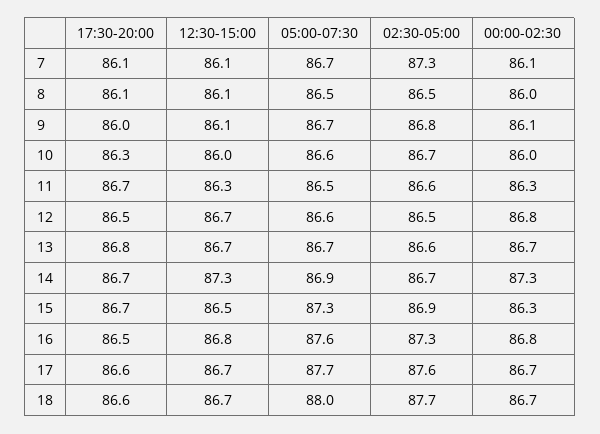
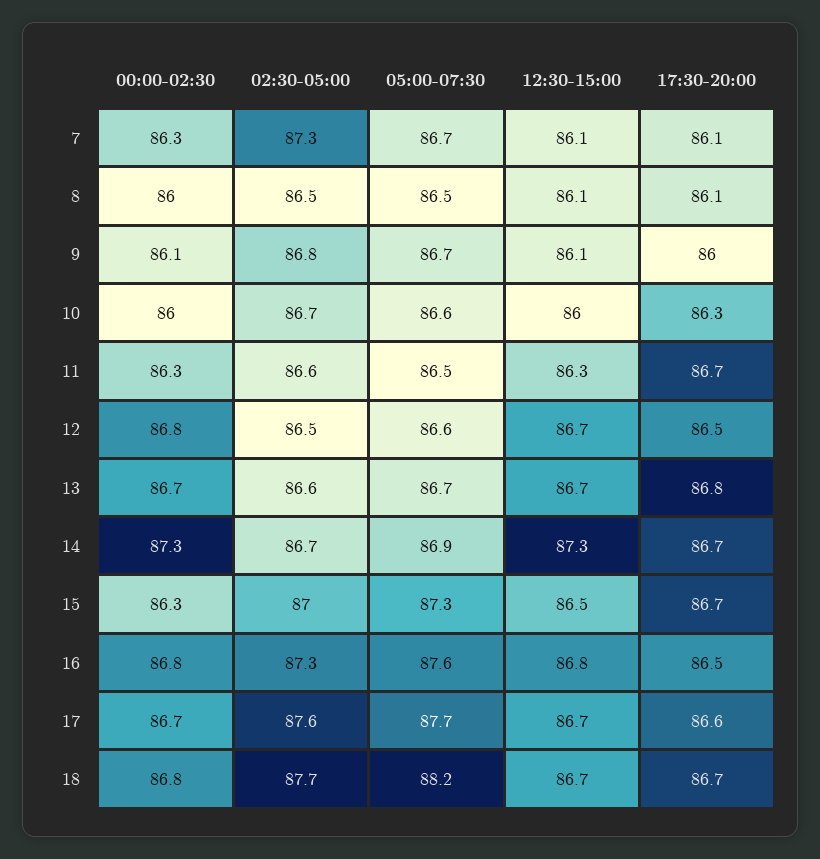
00:00-02:30, 7: 86.1 -> 86.3
02:30-05:00, 15: 86.9 -> 87
17:30-20:00, 18: 86.6 -> 86.7
05:00-07:30, 18: 88 -> 88.2
00:00-02:30, 18: 86.7 -> 86.8

